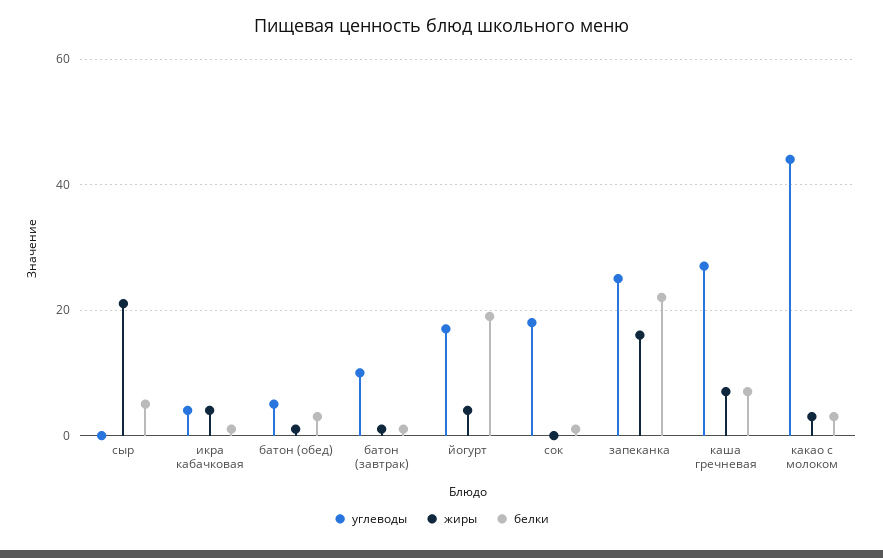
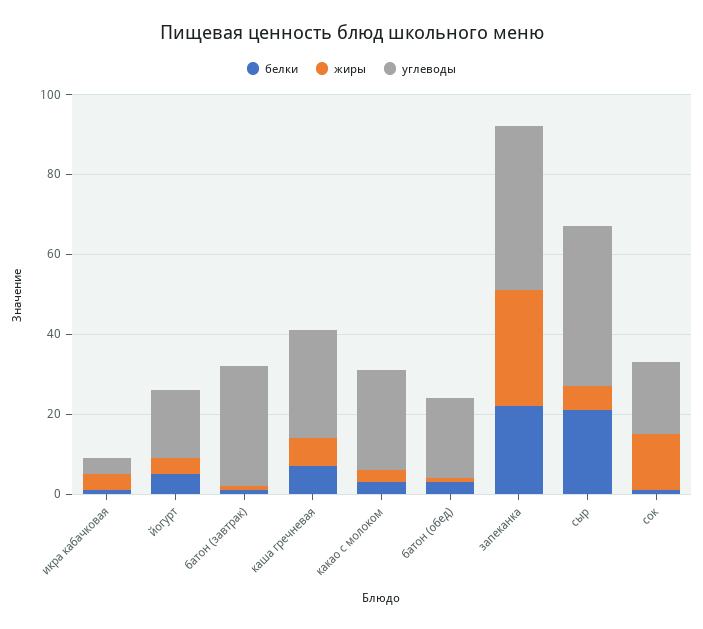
углеводы, сыр: 0 -> 40
жиры, сыр: 20 -> 5
белки, сыр: 5 -> 20
углеводы, батон (обед): 5 -> 20
углеводы, батон (завтрак): 10 -> 30
белки, йогурт: 20 -> 5
жиры, сок: 0 -> 15
углеводы, запеканка: 25 -> 40
жиры, запеканка: 15 -> 30
углеводы, какао с молоком: 45 -> 25

